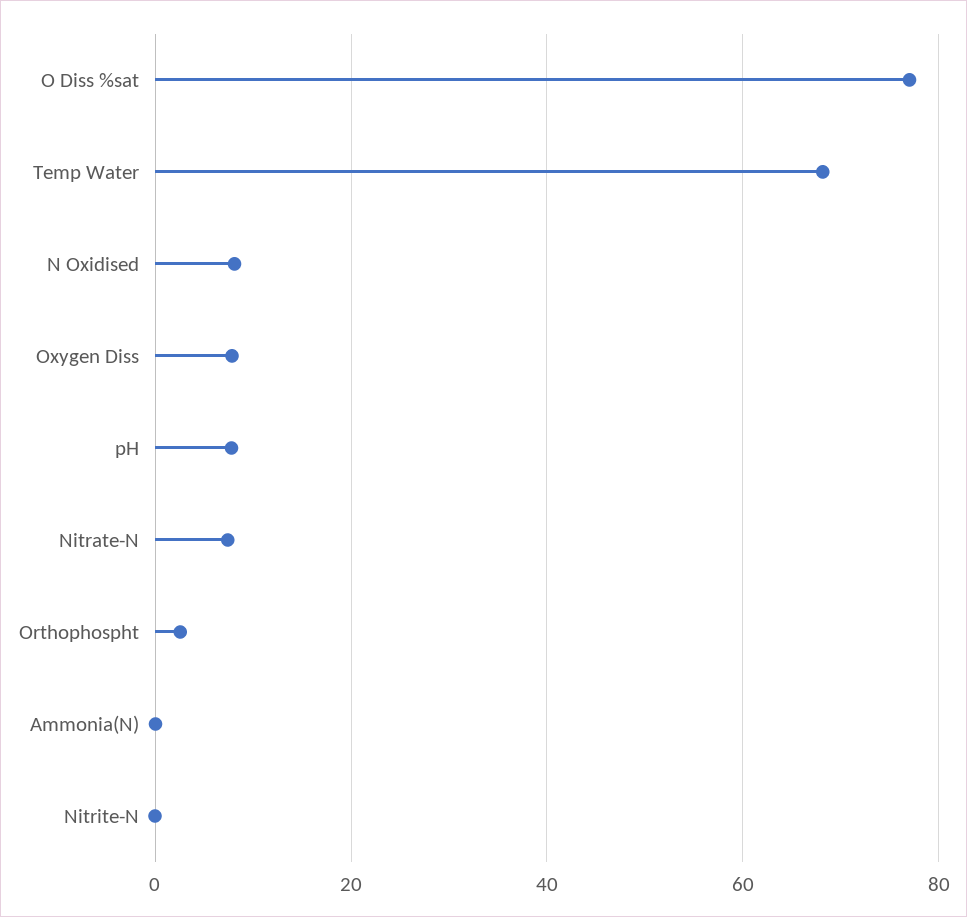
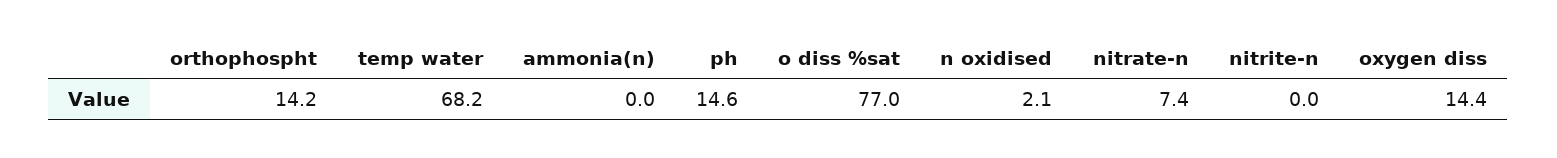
N Oxidised: 8 -> 2.1
Oxygen Diss: 8 -> 14.4
pH: 8 -> 14.6
Orthophospht: 2 -> 14.2

